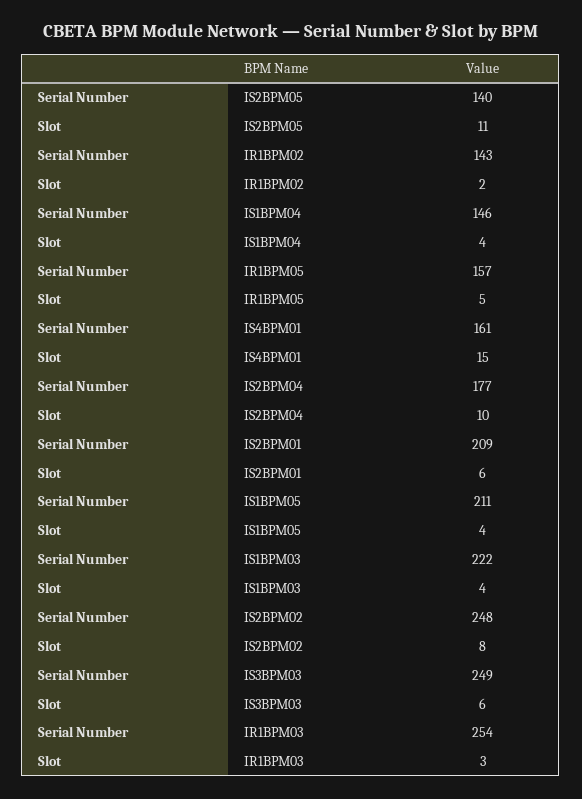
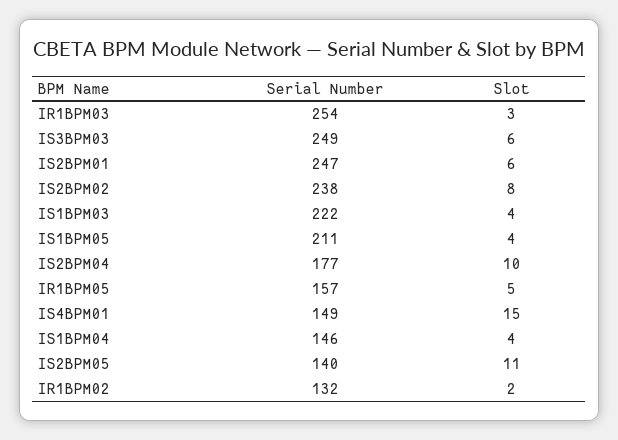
Serial Number, IR1BPM02: 143 -> 132
Serial Number, IS4BPM01: 161 -> 149
Serial Number, IS2BPM01: 209 -> 247
Serial Number, IS2BPM02: 248 -> 238

